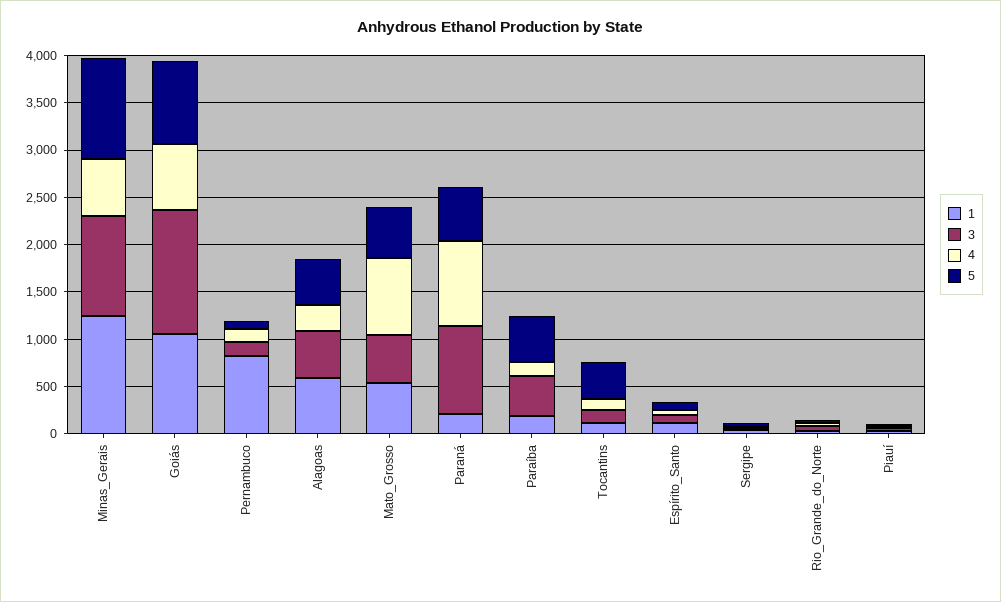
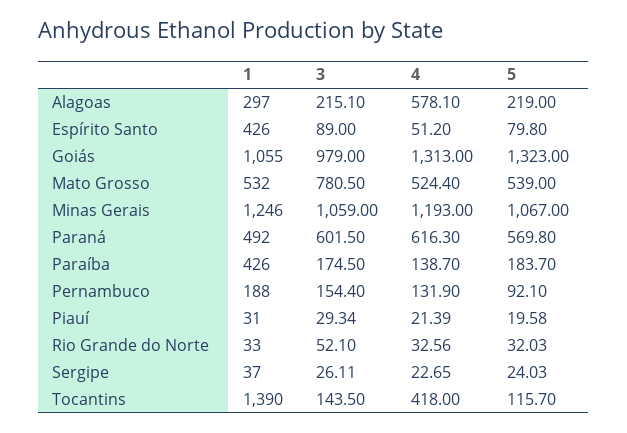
4, Minas_Gerais: 600 -> 1193
3, Goiás: 1300 -> 979
4, Goiás: 700 -> 1313
5, Goiás: 900 -> 1323
1, Pernambuco: 800 -> 188
1, Alagoas: 600 -> 297
3, Alagoas: 500 -> 215.1
4, Alagoas: 300 -> 578.1
5, Alagoas: 500 -> 219
3, Mato_Grosso: 500 -> 780.5
4, Mato_Grosso: 800 -> 524.4
1, Paraná: 200 -> 492
3, Paraná: 900 -> 601.5
4, Paraná: 900 -> 616.3
1, Paraíba: 200 -> 426
3, Paraíba: 400 -> 174.5
5, Paraíba: 500 -> 183.7
1, Tocantins: 100 -> 1390
4, Tocantins: 100 -> 418
5, Tocantins: 400 -> 115.7
1, Espírito_Santo: 100 -> 426

